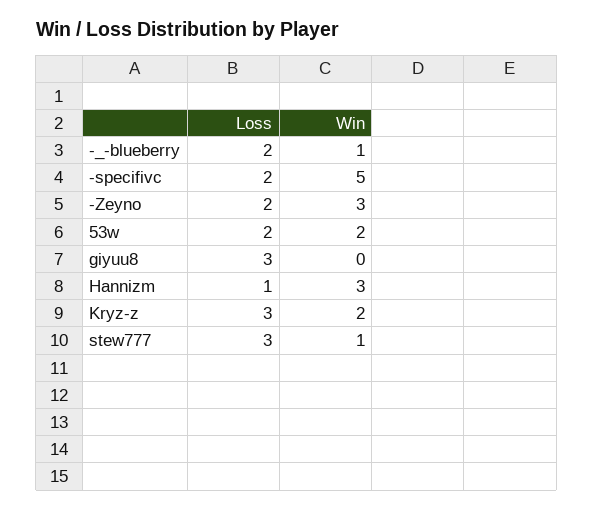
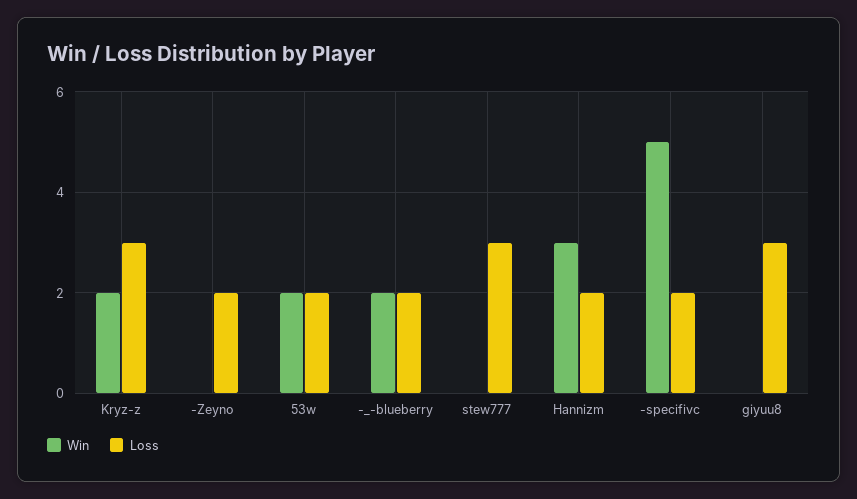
Win, -_-blueberry: 1 -> 2
Win, -Zeyno: 3 -> 0
Loss, Hannizm: 1 -> 2
Win, stew777: 1 -> 0

